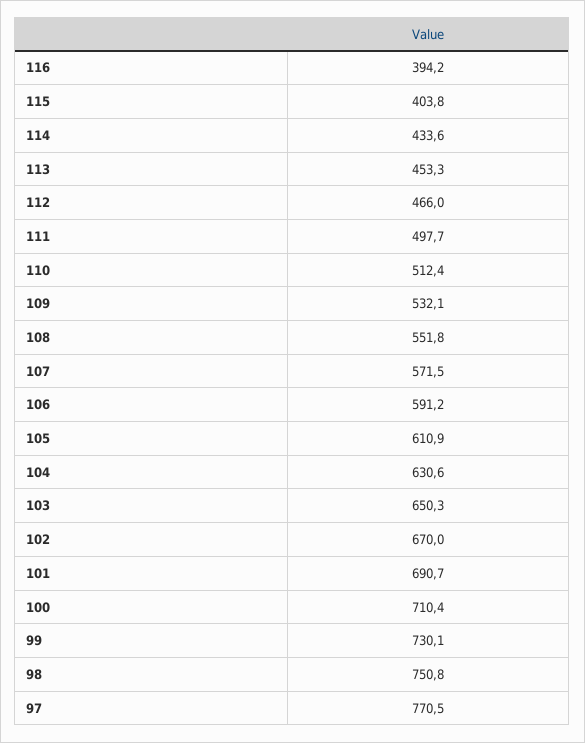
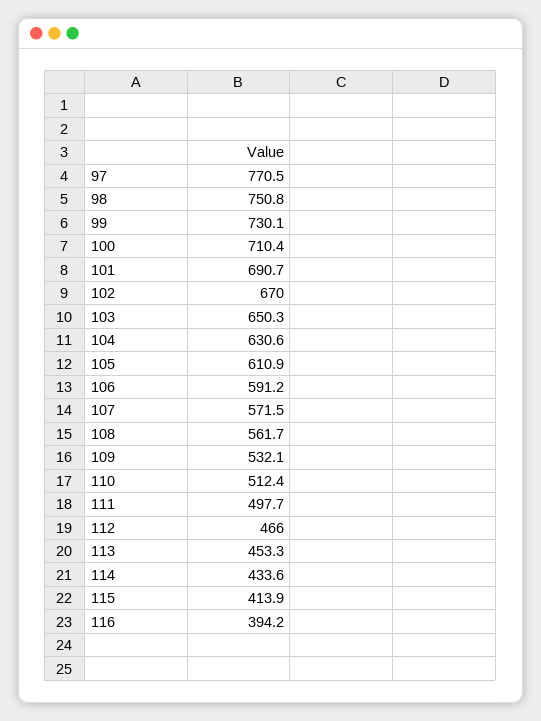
115: 403.8 -> 413.9
108: 551.8 -> 561.7

